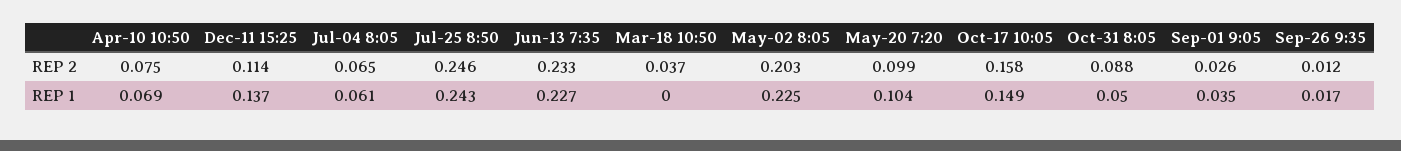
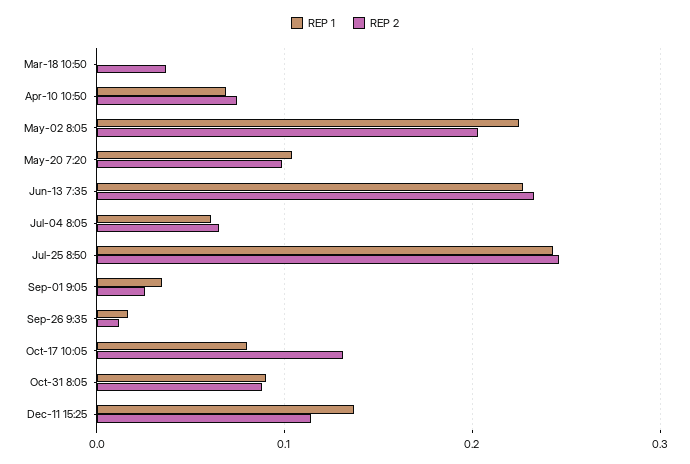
REP 2, Oct-17 10:05: 0.158 -> 0.13
REP 1, Oct-17 10:05: 0.149 -> 0.08
REP 1, Oct-31 8:05: 0.05 -> 0.09

